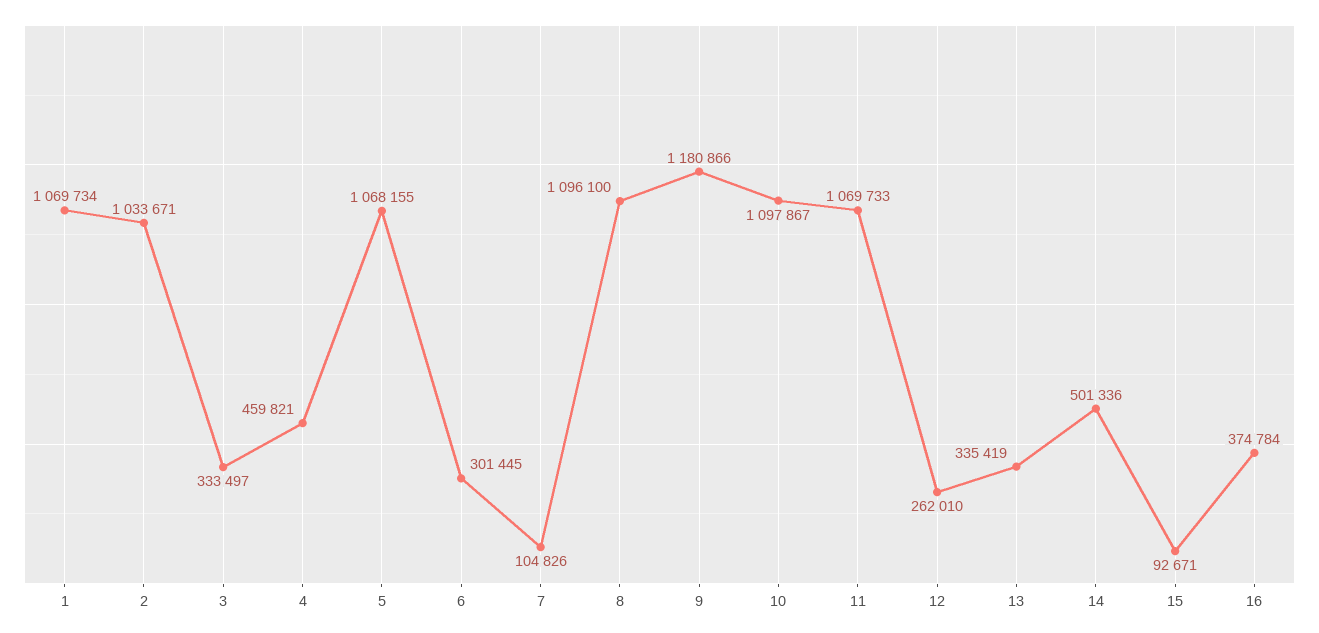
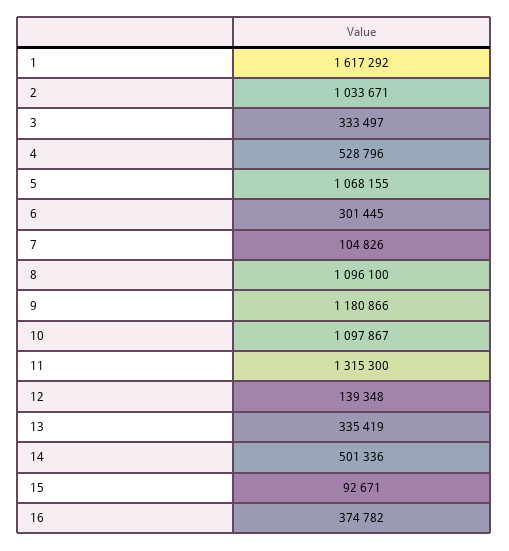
1: 1069734 -> 1617292
4: 459821 -> 528796
11: 1069733 -> 1315300
12: 262010 -> 139348
16: 374784 -> 374782

